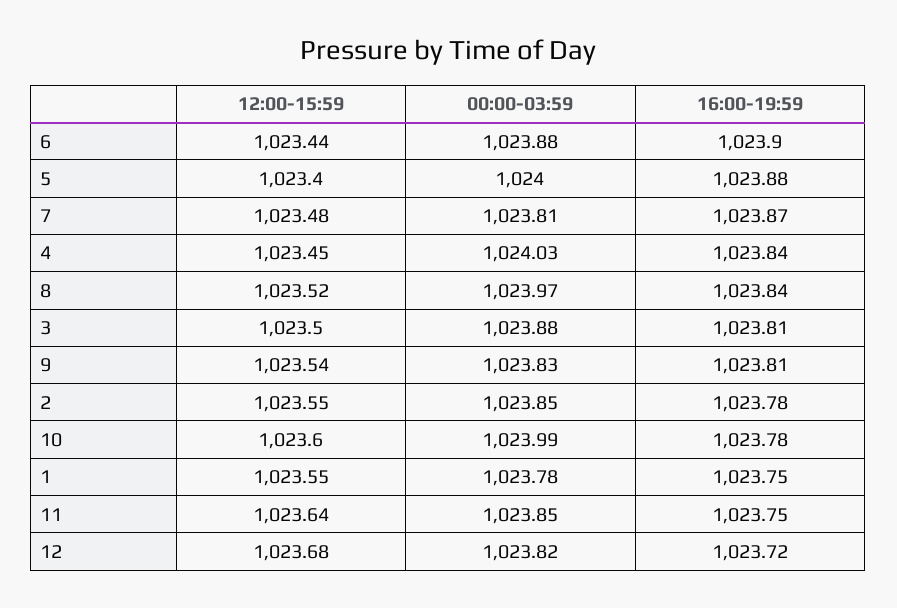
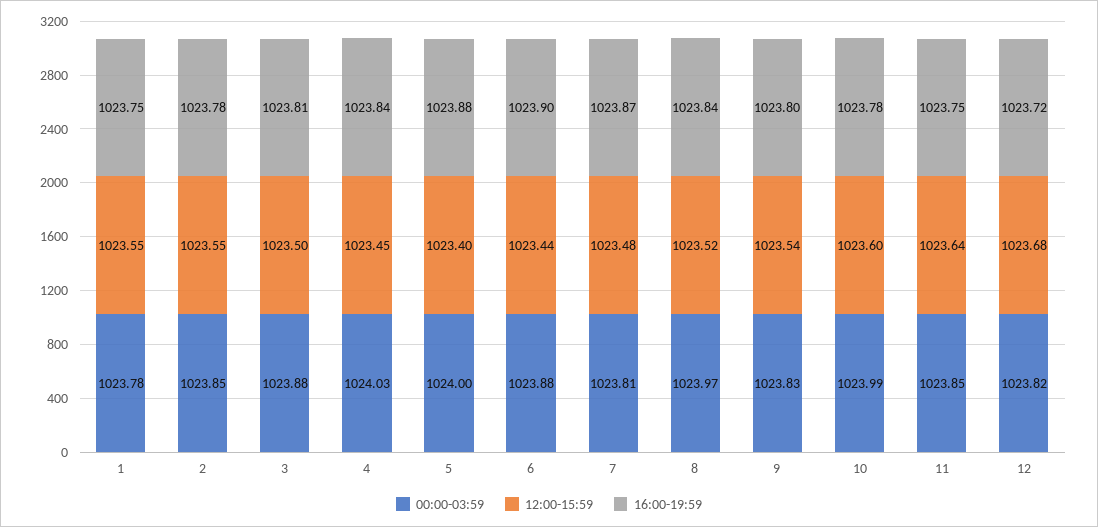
16:00-19:59, 9: 1023.81 -> 1023.8

